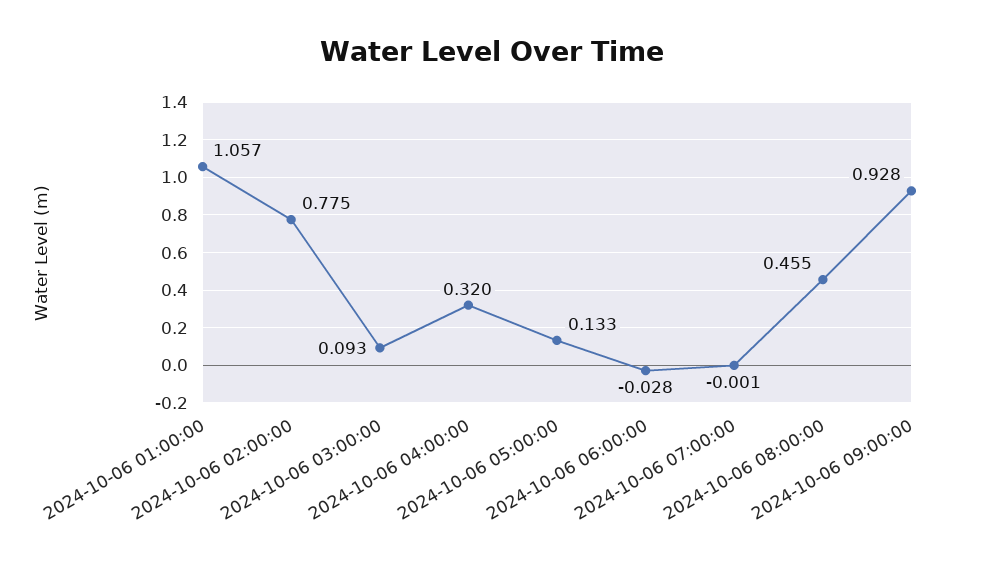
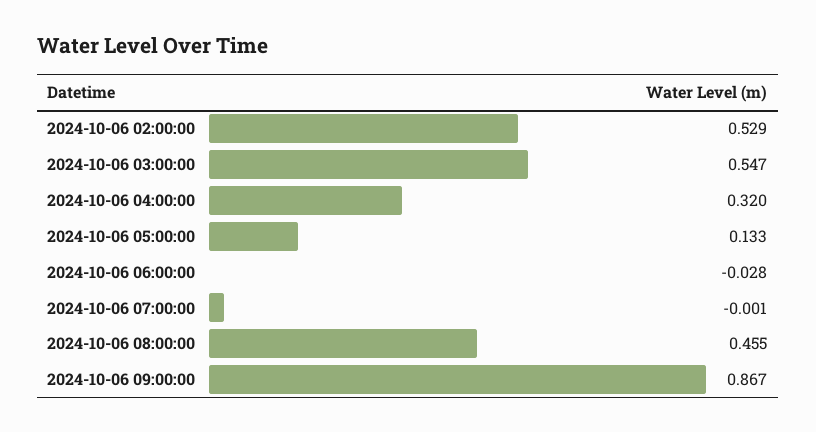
2024-10-06 01:00:00: 1.057 -> none
2024-10-06 02:00:00: 0.775 -> 0.529
2024-10-06 03:00:00: 0.093 -> 0.547
2024-10-06 09:00:00: 0.928 -> 0.867

